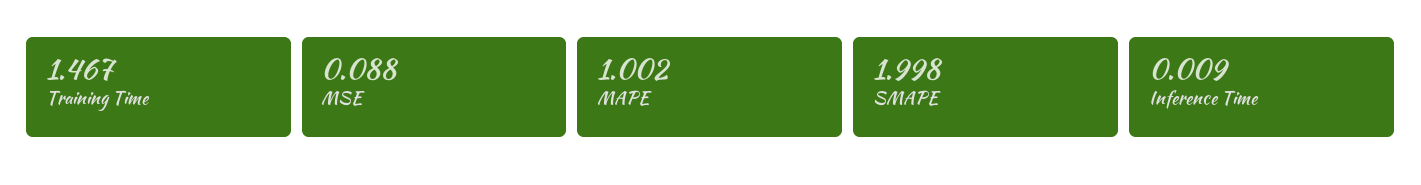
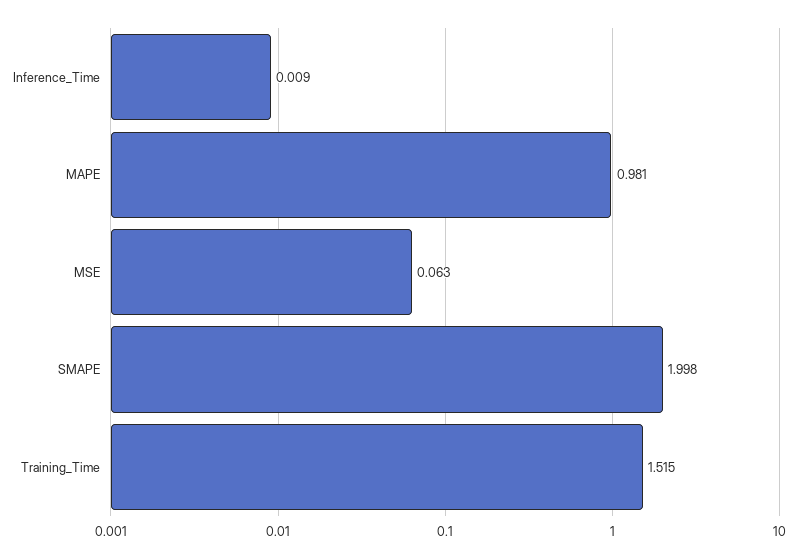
Training Time: 1.467 -> 1.515
MSE: 0.088 -> 0.063
MAPE: 1.002 -> 0.981

